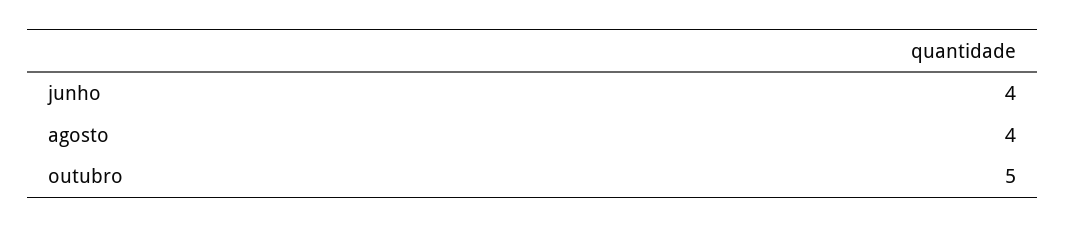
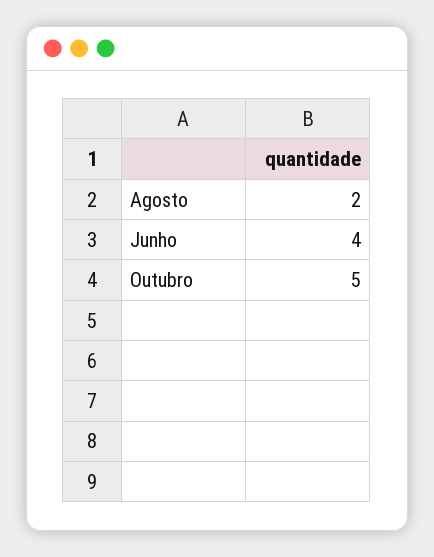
agosto: 4 -> 2

